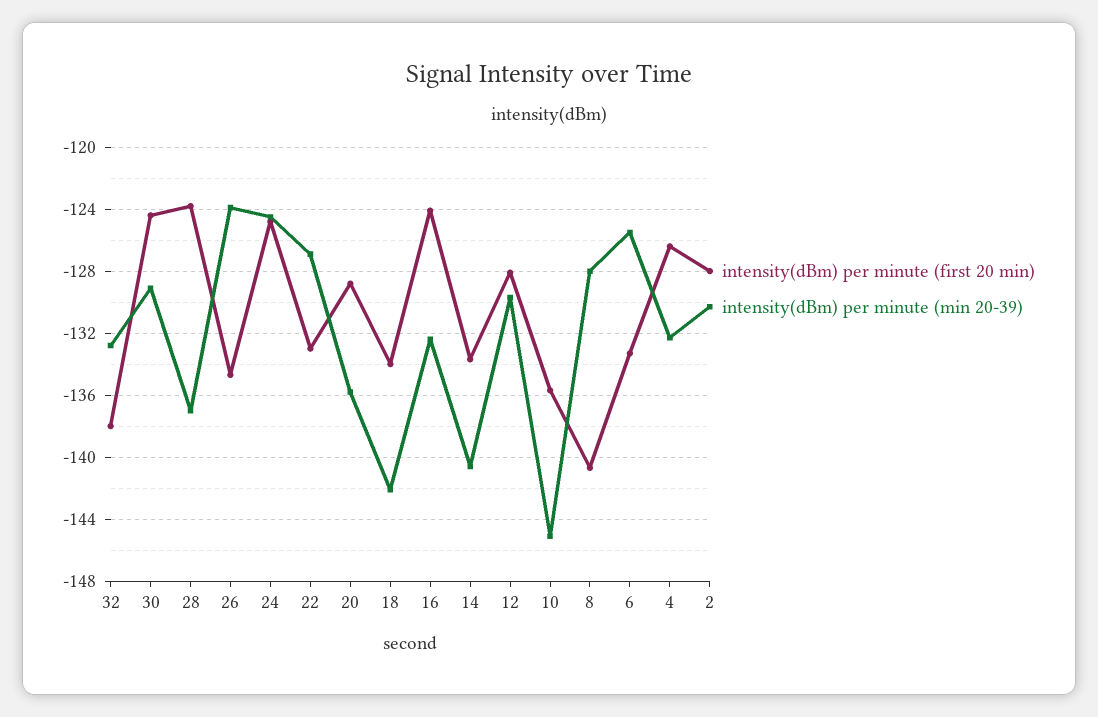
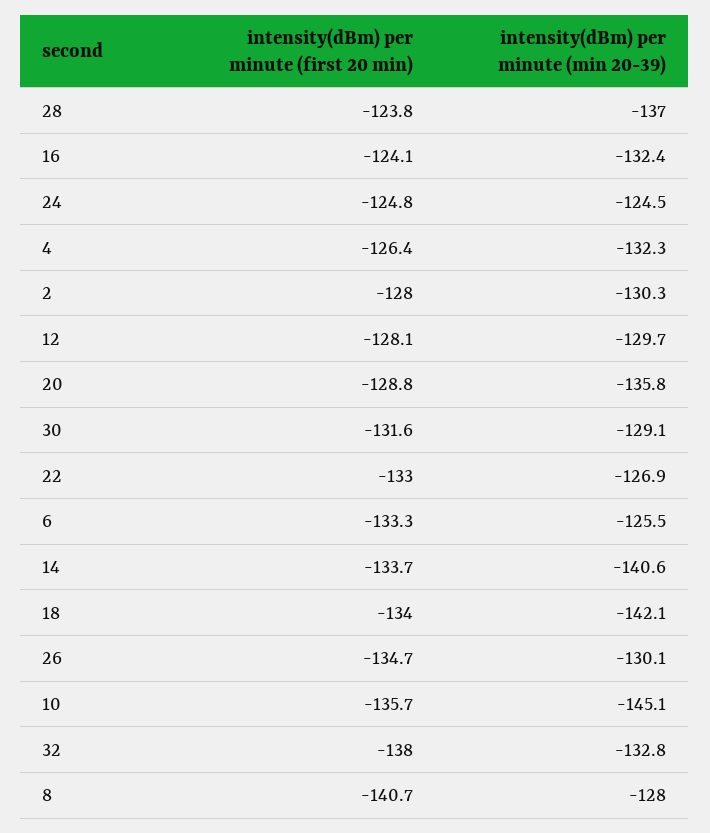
intensity(dBm) per minute (first 20 min), 30: -124.5 -> -131.6
intensity(dBm) per minute (min 20-39), 26: -124 -> -130.1

